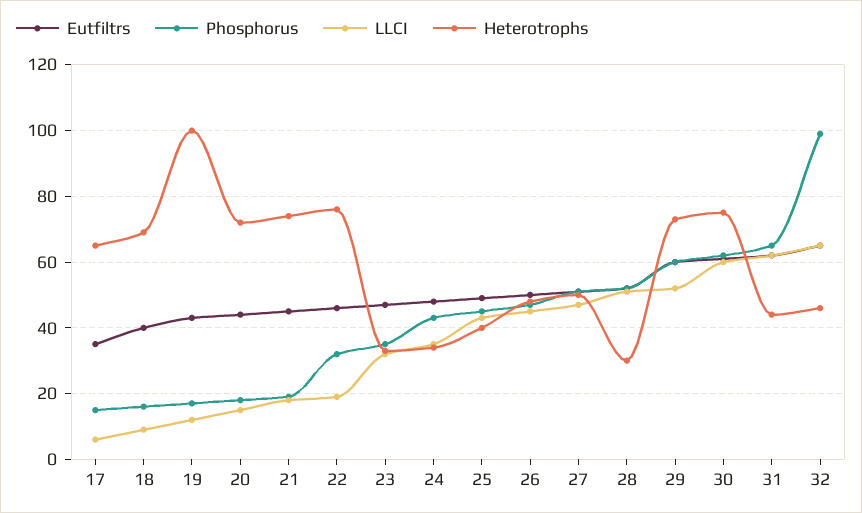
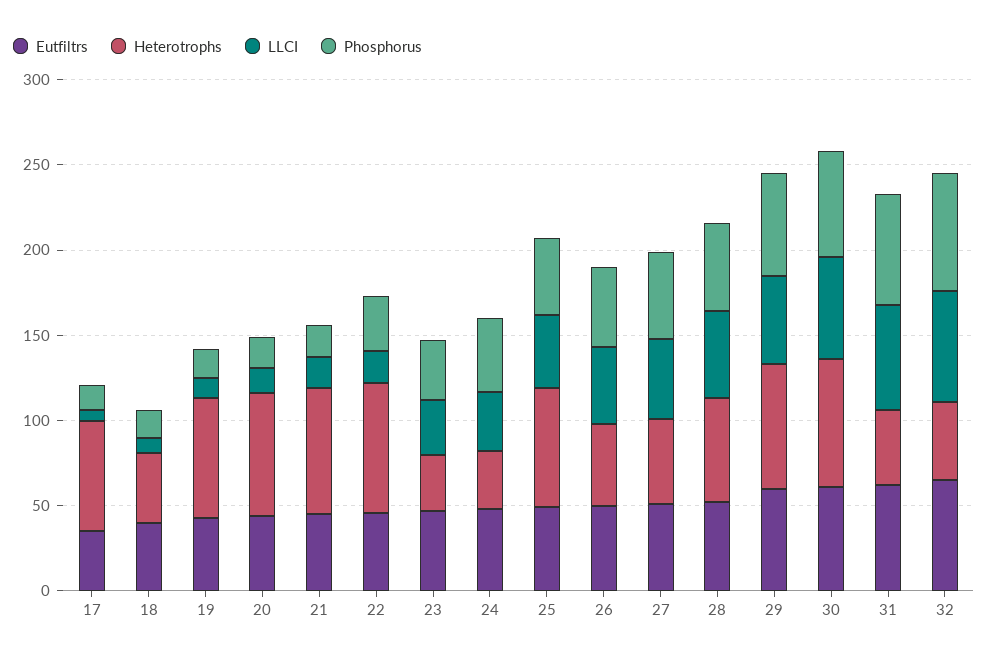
Heterotrophs, 18: 70 -> 40
Heterotrophs, 19: 100 -> 70
Heterotrophs, 25: 40 -> 70
Heterotrophs, 28: 30 -> 60
Phosphorus, 32: 100 -> 70

